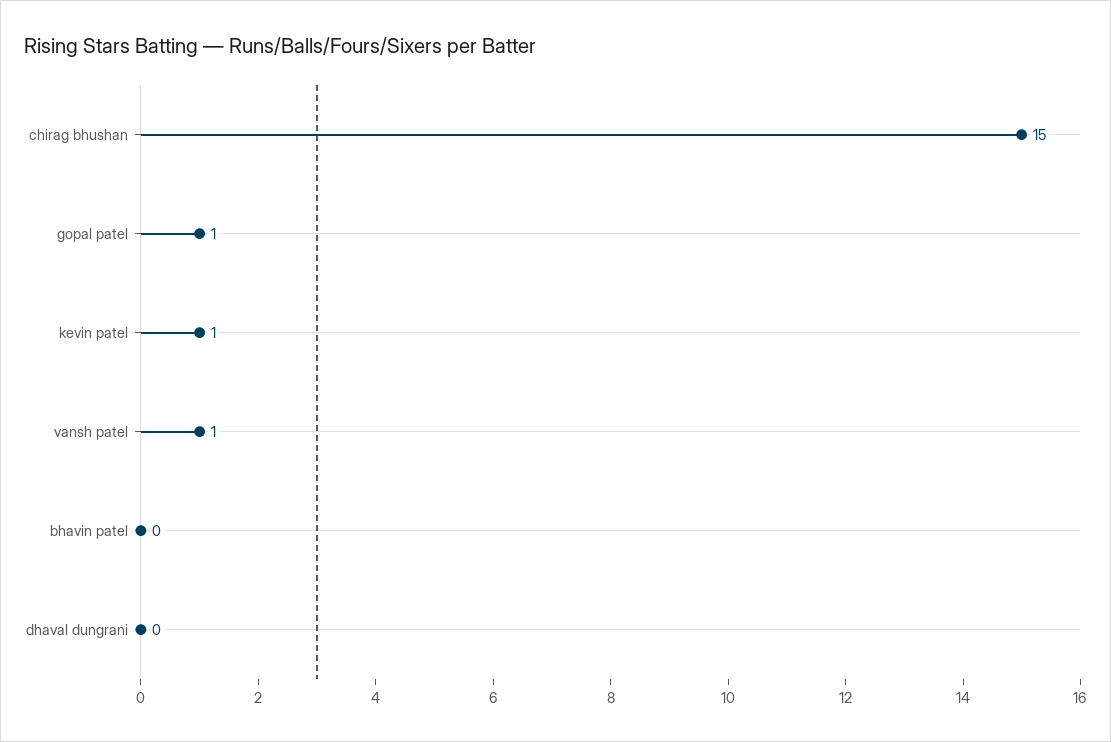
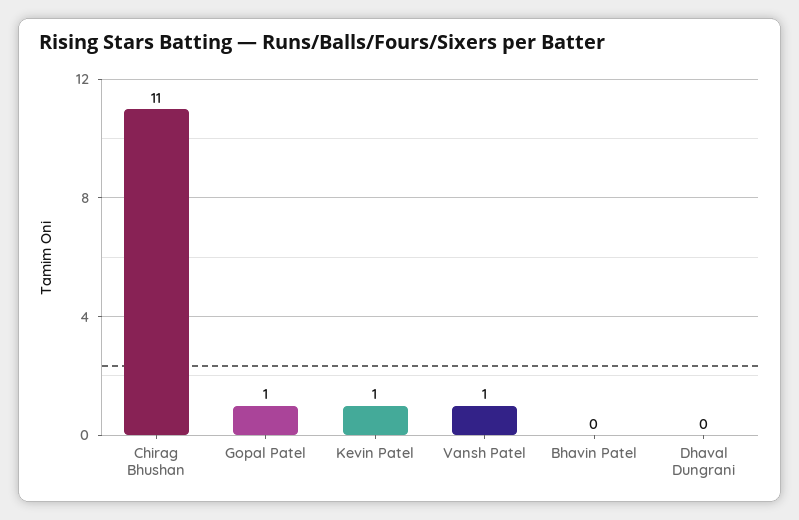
chirag bhushan: 15 -> 11

